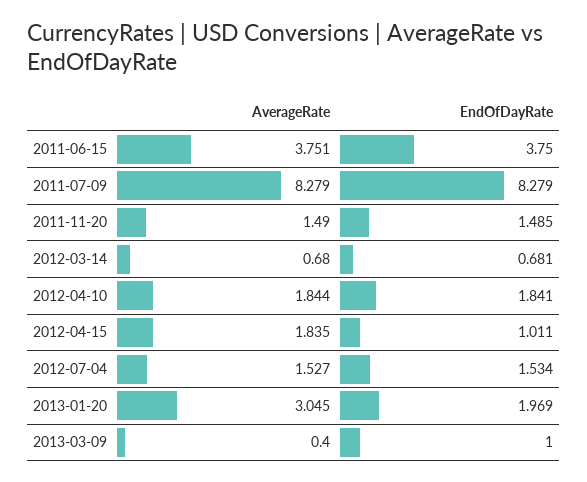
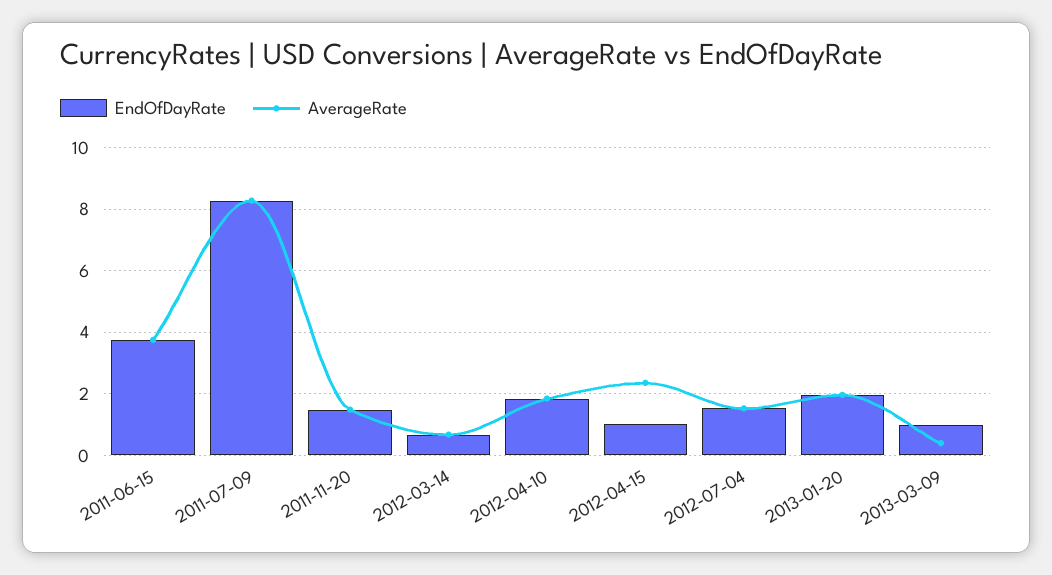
AverageRate, 2012-04-15: 1.835 -> 2.4
AverageRate, 2013-01-20: 3.045 -> 2

